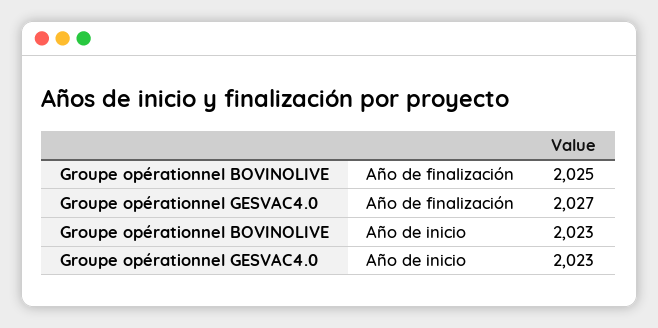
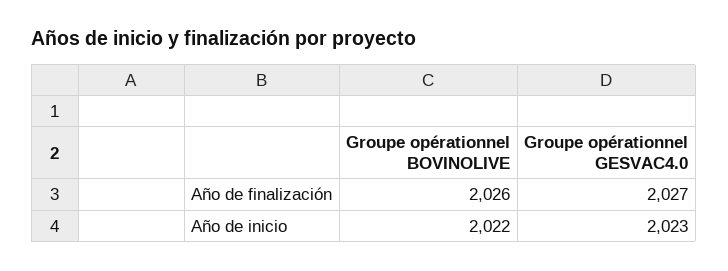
Groupe opérationnel BOVINOLIVE, Año de finalización: 2025 -> 2026
Groupe opérationnel BOVINOLIVE, Año de inicio: 2023 -> 2022

